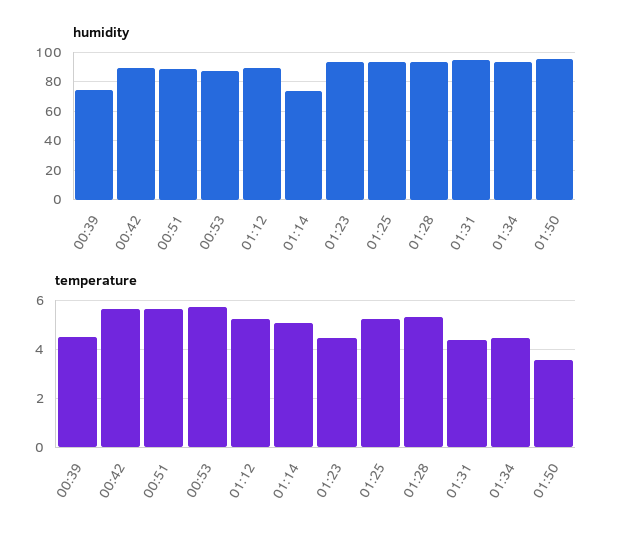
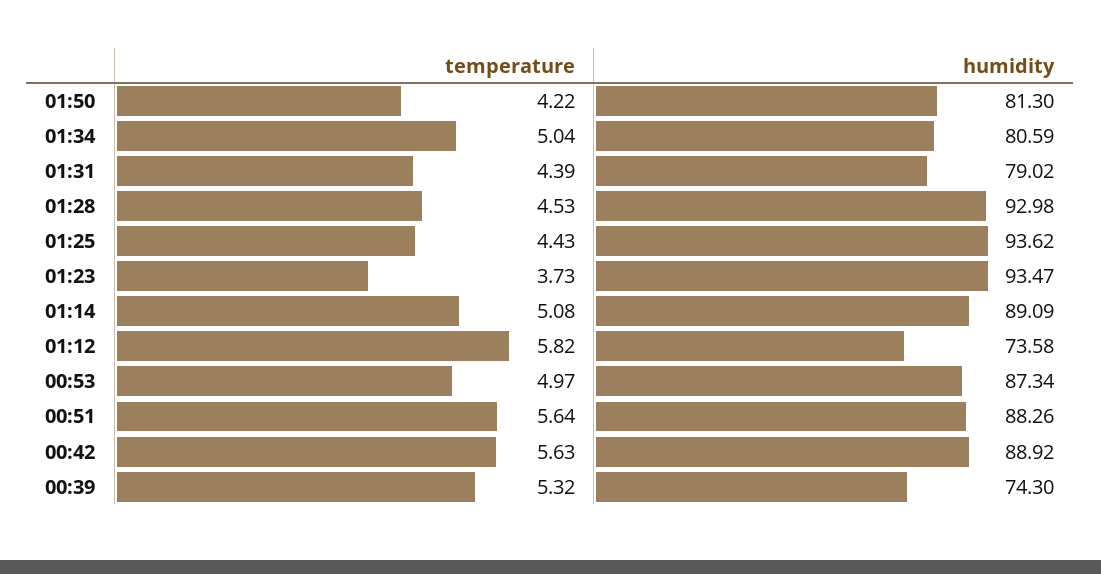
humidity, 01:12: 90 -> 73.58
humidity, 01:14: 75 -> 89.09
humidity, 01:31: 95 -> 79.02
humidity, 01:34: 95 -> 80.59
humidity, 01:50: 95 -> 81.3
temperature, 00:39: 4.5 -> 5.32
temperature, 00:53: 5.75 -> 4.97
temperature, 01:12: 5.25 -> 5.82
temperature, 01:23: 4.5 -> 3.73
temperature, 01:25: 5.25 -> 4.43
temperature, 01:28: 5.25 -> 4.53
temperature, 01:34: 4.5 -> 5.04
temperature, 01:50: 3.5 -> 4.22

